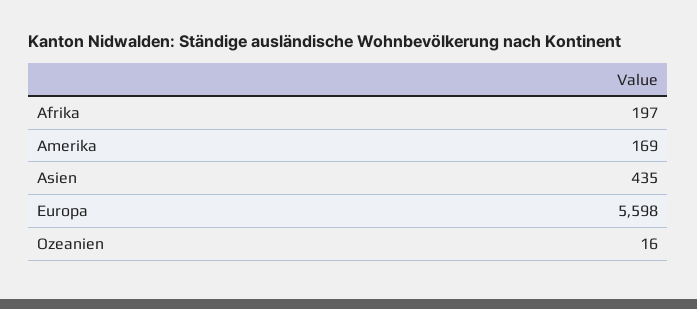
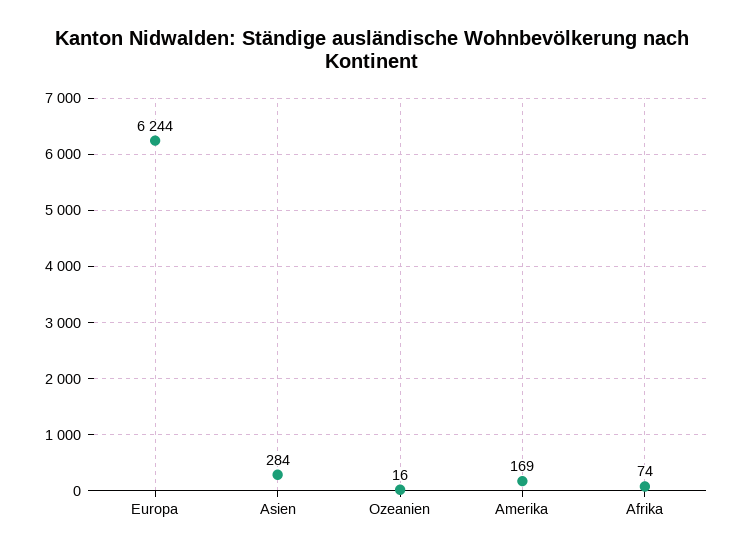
Afrika: 197 -> 74
Asien: 435 -> 284
Europa: 5598 -> 6244

